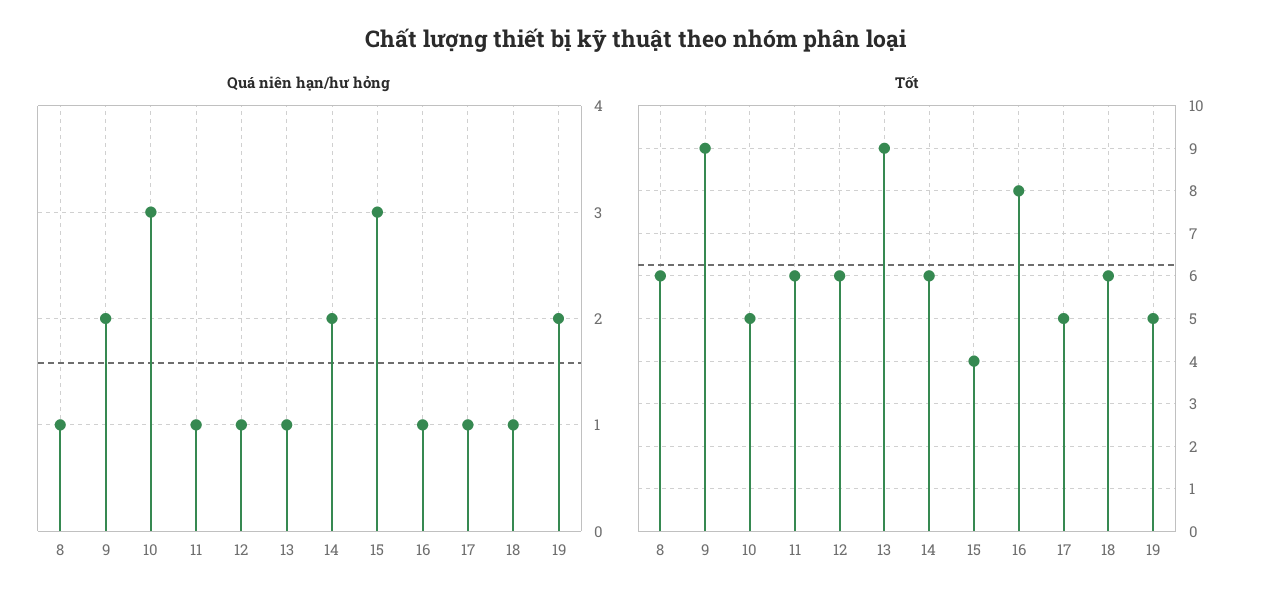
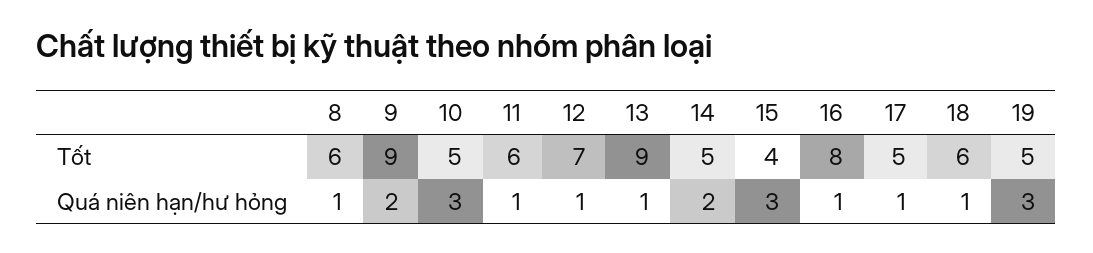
Quá niên hạn/hư hỏng, 19: 2 -> 3
Tốt, 12: 6 -> 7
Tốt, 14: 6 -> 5

